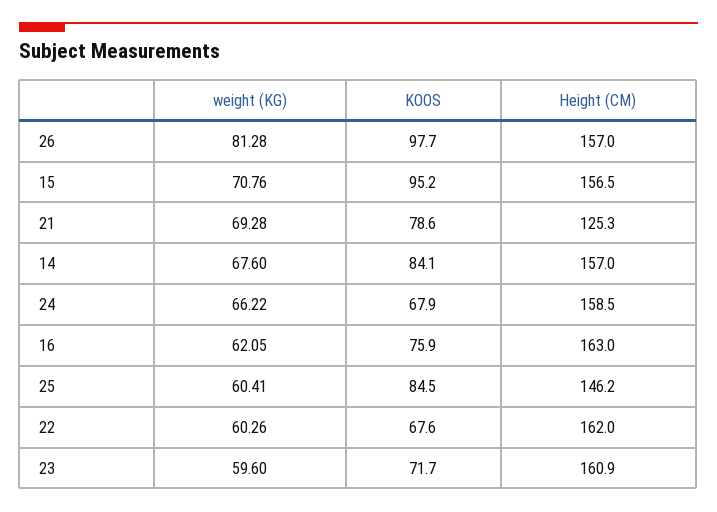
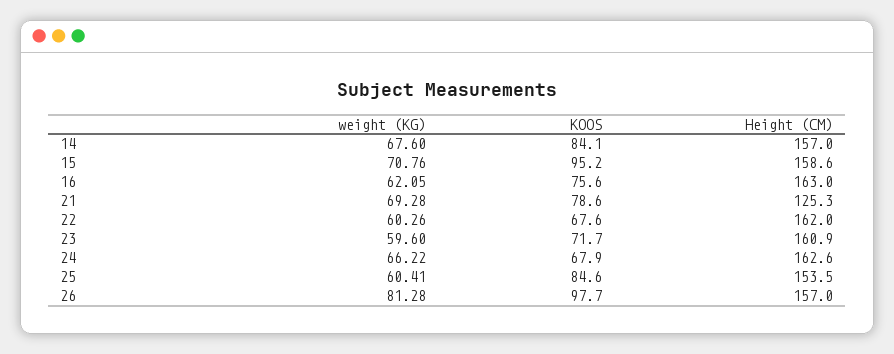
Height (CM), 15: 156.5 -> 158.6
Height (CM), 24: 158.5 -> 162.6
KOOS, 16: 75.9 -> 75.6
KOOS, 25: 84.5 -> 84.6
Height (CM), 25: 146.2 -> 153.5

